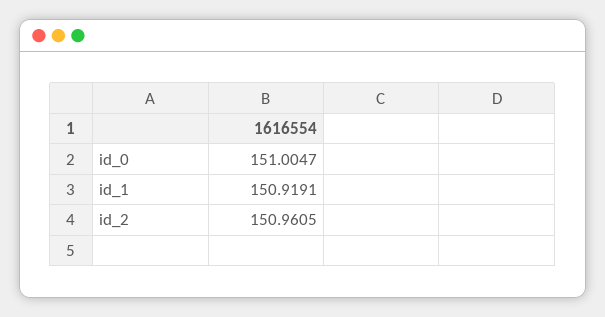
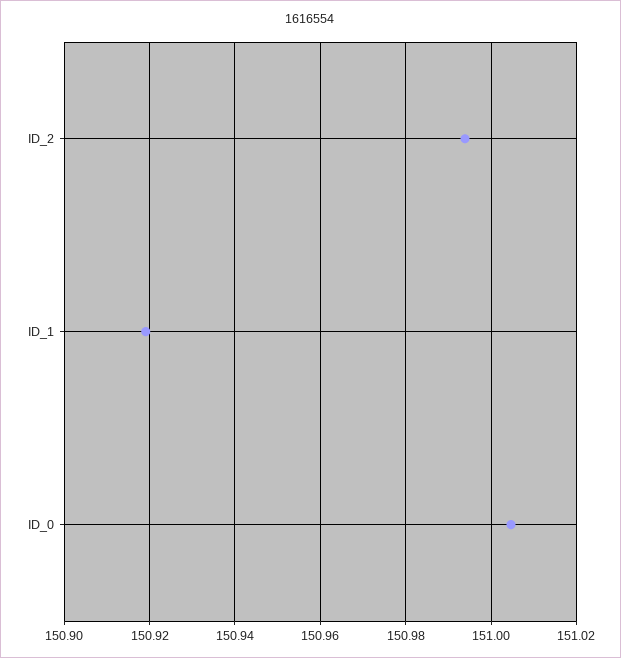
id_2: 150.9605 -> 150.994

